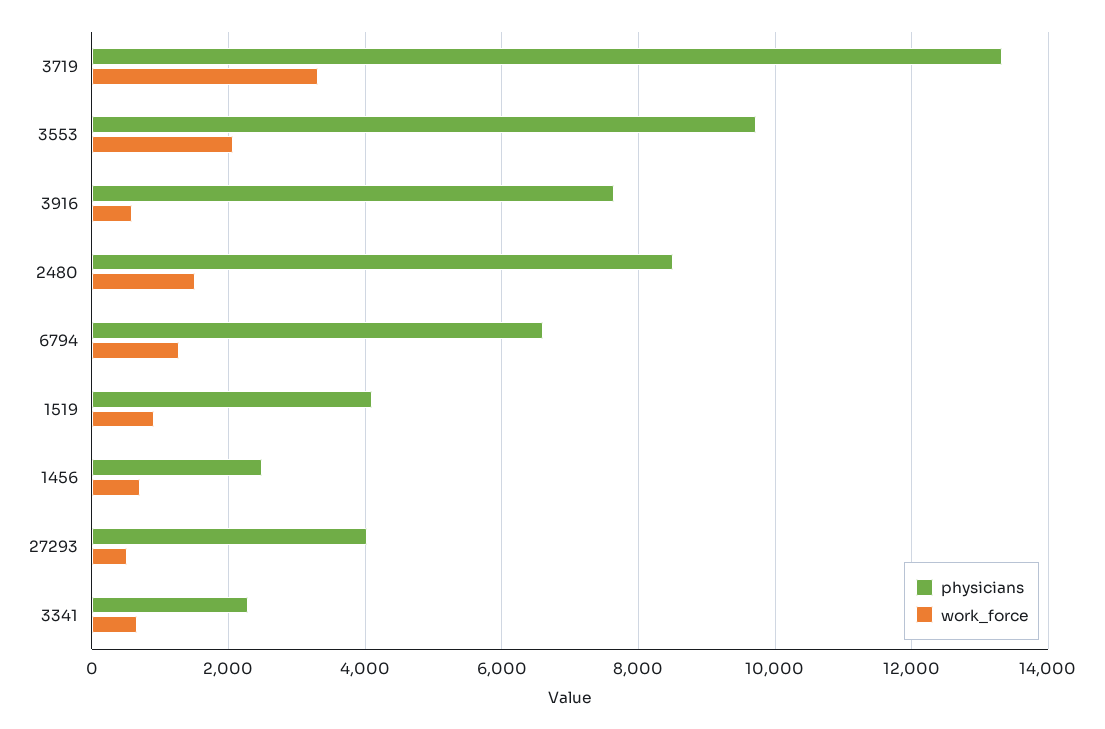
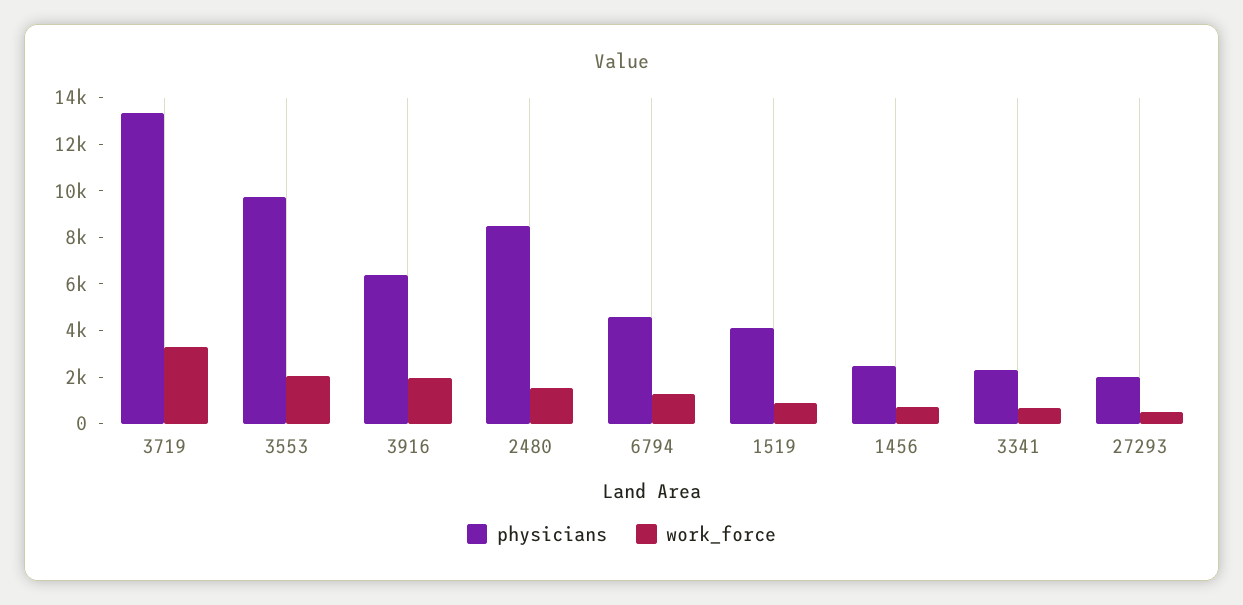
physicians, 3916: 7600 -> 6500
work_force, 3916: 600 -> 2000
physicians, 6794: 6600 -> 4500
physicians, 27293: 4000 -> 2000

